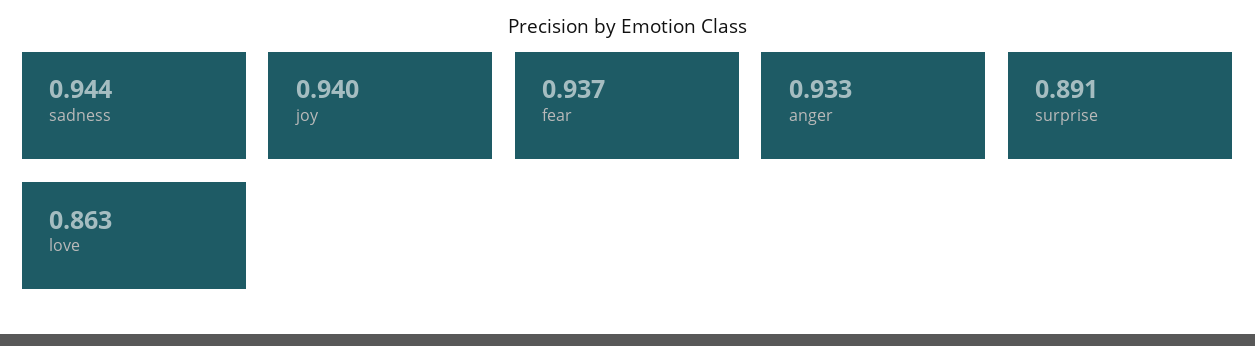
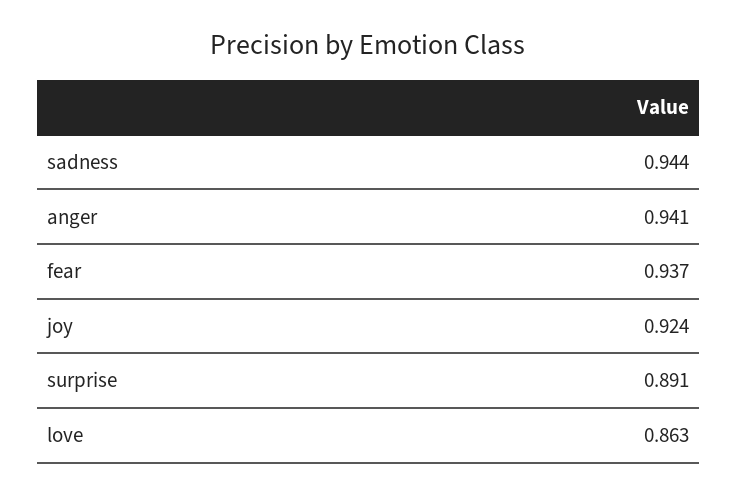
joy: 0.94 -> 0.924
anger: 0.933 -> 0.941

